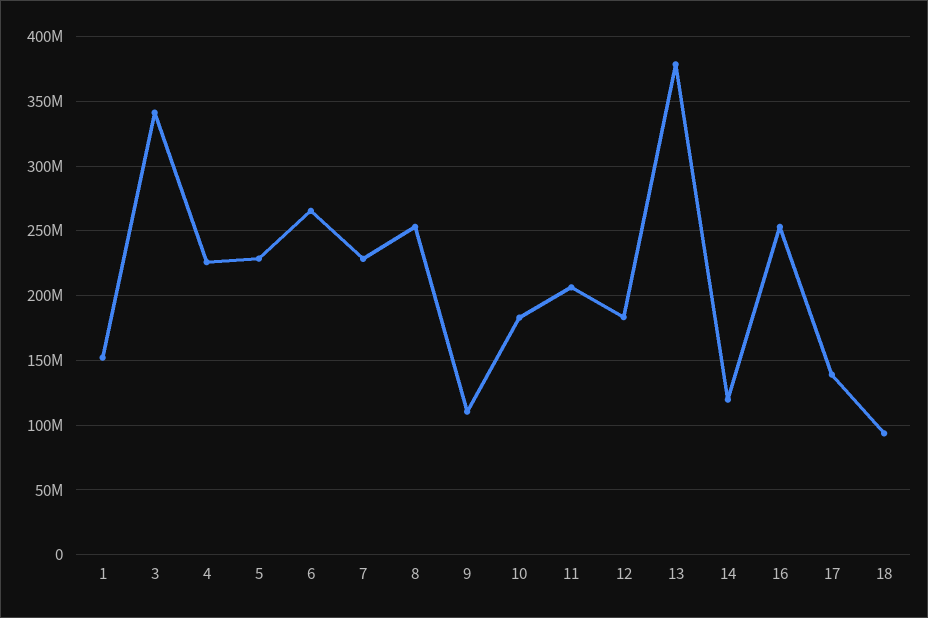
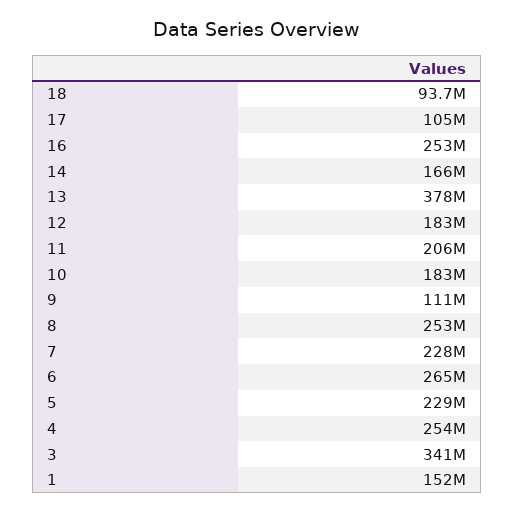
4: 225000000 -> 254000000
14: 120000000 -> 166000000
17: 140000000 -> 105000000

